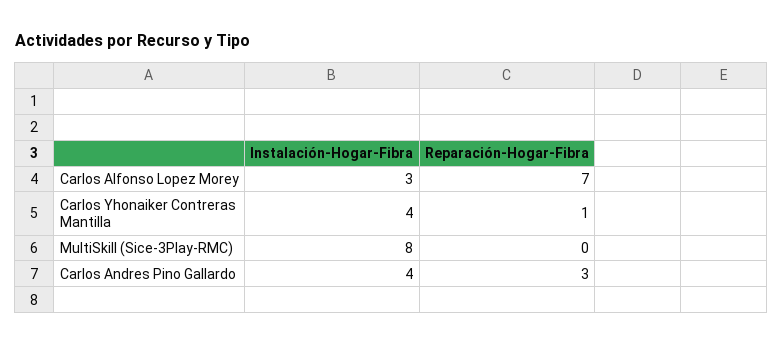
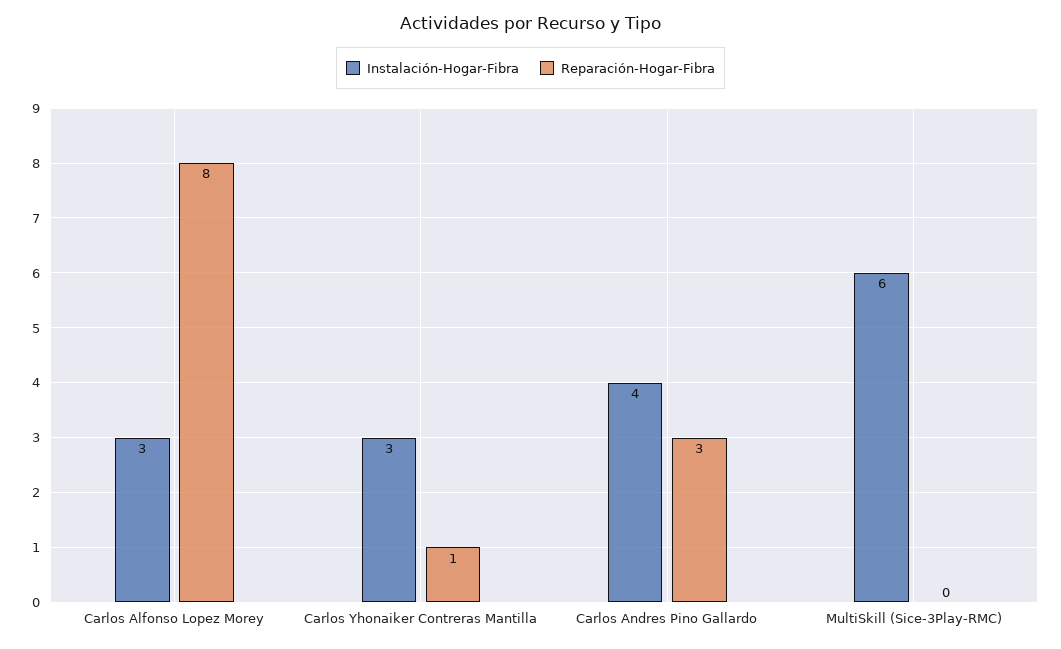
Reparación-Hogar-Fibra, Carlos Alfonso Lopez Morey: 7 -> 8
Instalación-Hogar-Fibra, Carlos Yhonaiker Contreras Mantilla: 4 -> 3
Instalación-Hogar-Fibra, MultiSkill (Sice-3Play-RMC): 8 -> 6

